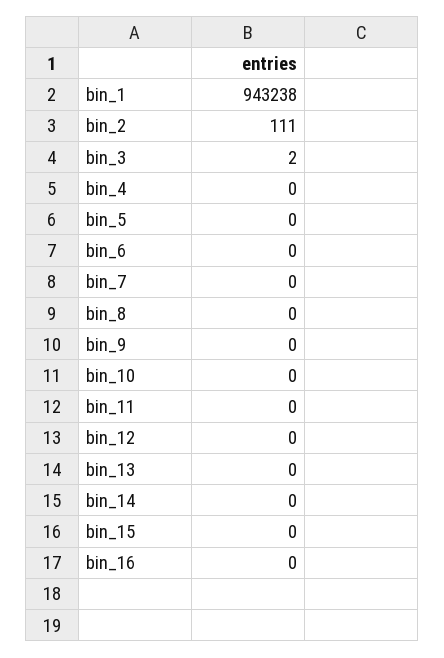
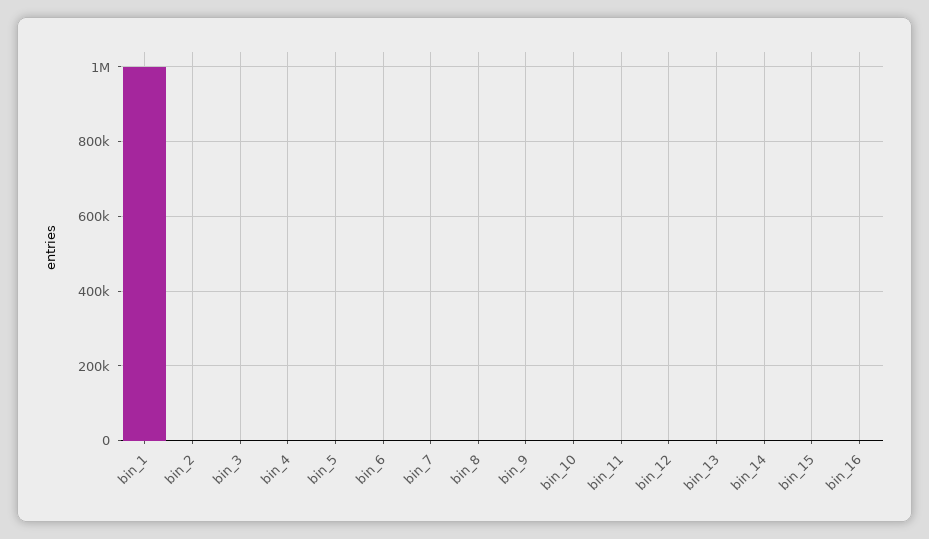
bin_1: 943238 -> 1000000

